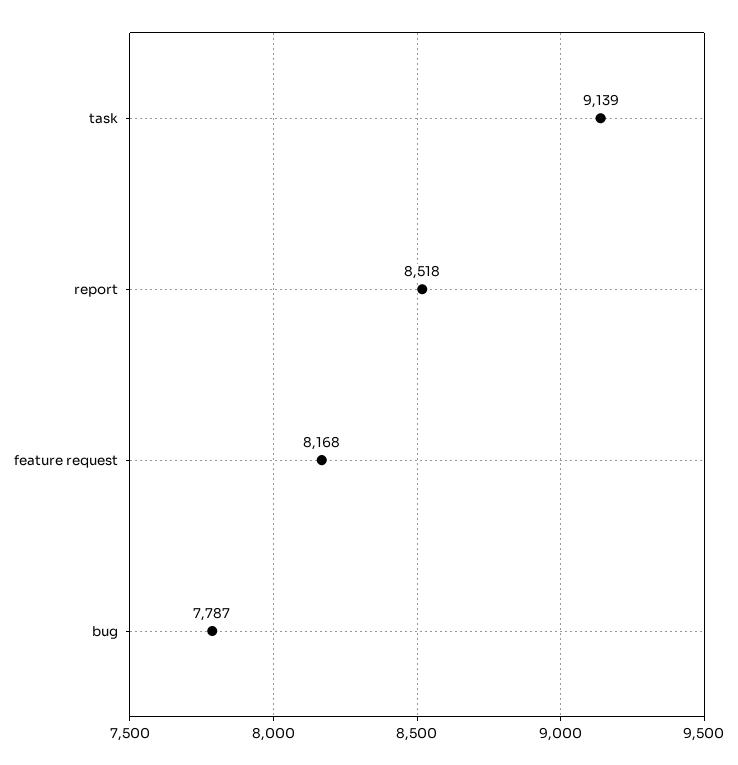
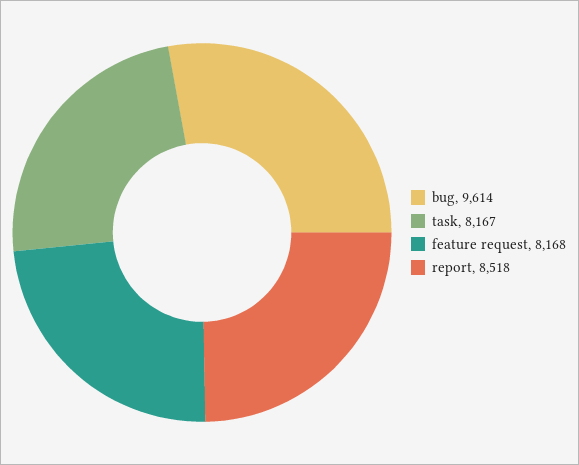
task: 9139 -> 8167
bug: 7787 -> 9614

